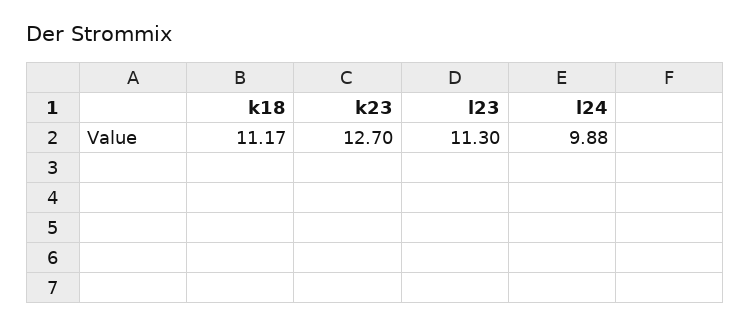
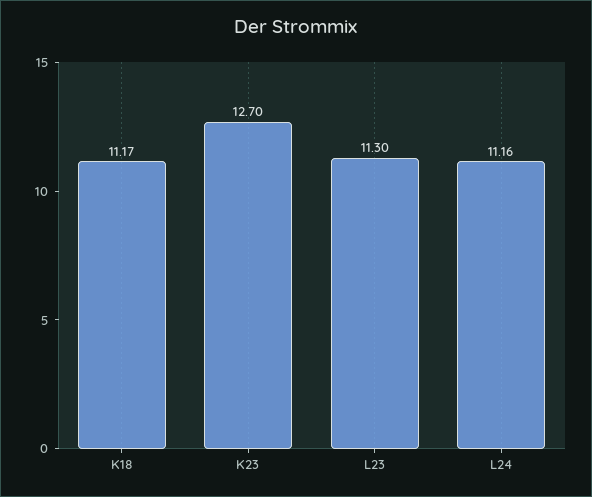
l24: 9.88 -> 11.16

